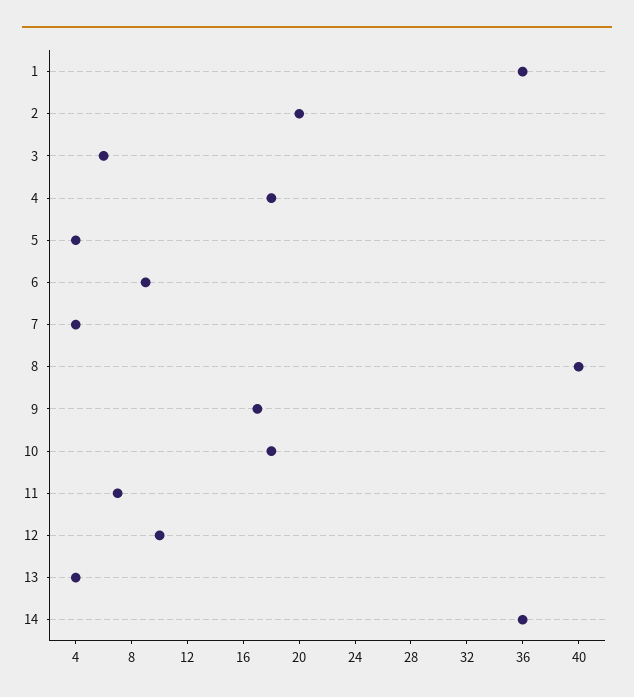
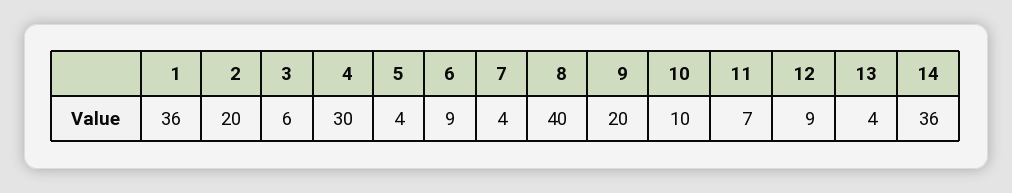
4: 18 -> 30
9: 17 -> 20
10: 18 -> 10
12: 10 -> 9

